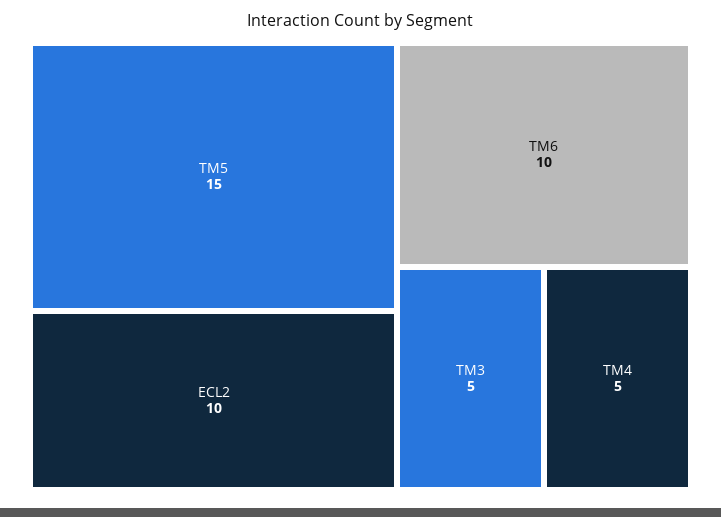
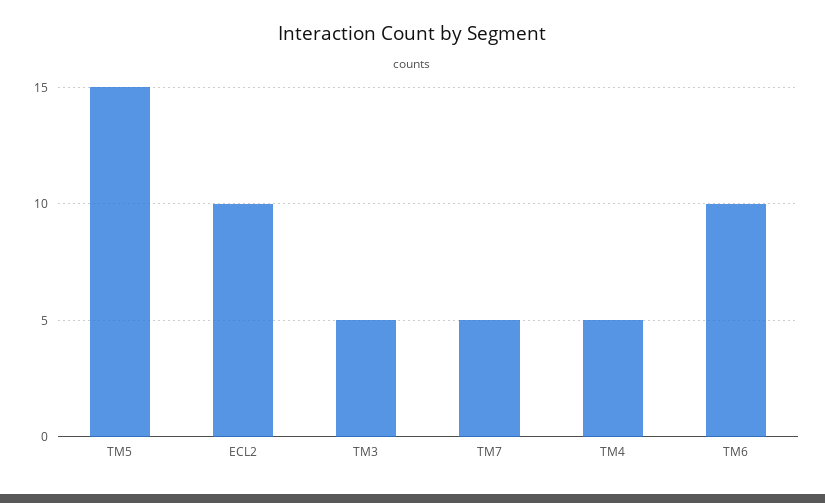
TM7: none -> 5

